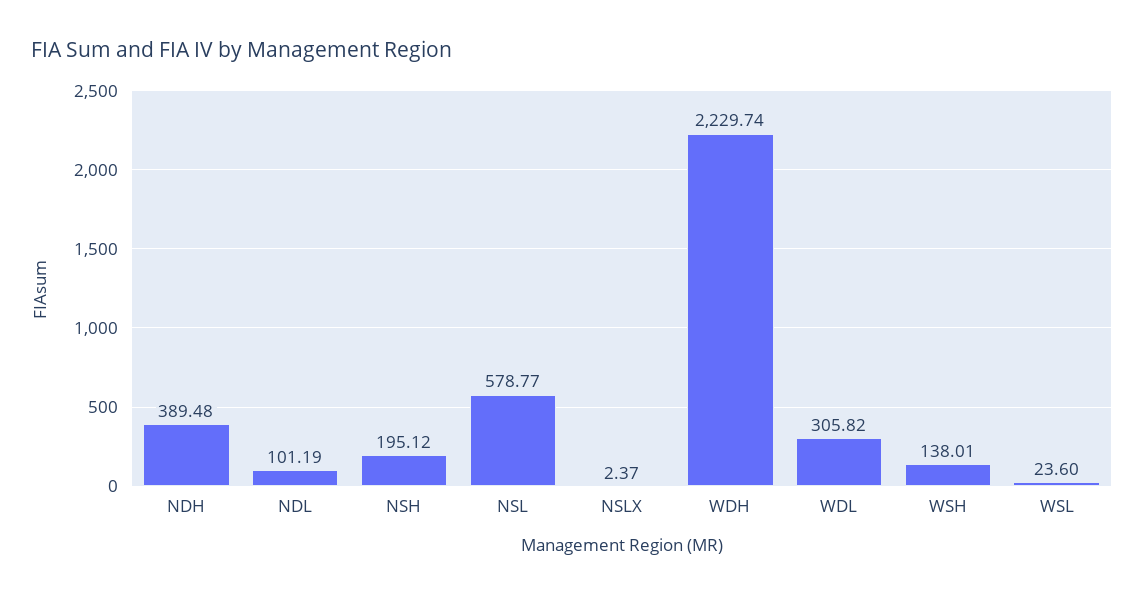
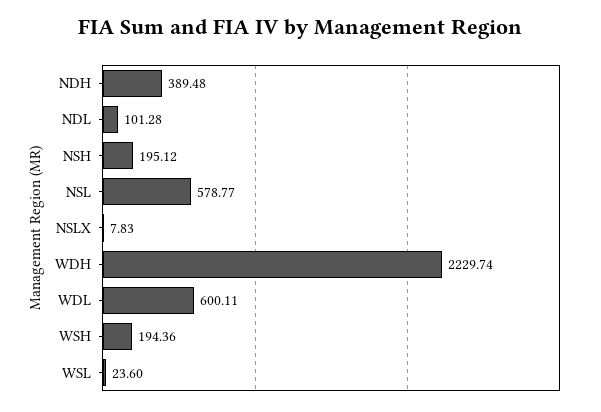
NDL: 101.19 -> 101.28
NSLX: 2.37 -> 7.83
WDL: 305.82 -> 600.11
WSH: 138.01 -> 194.36

